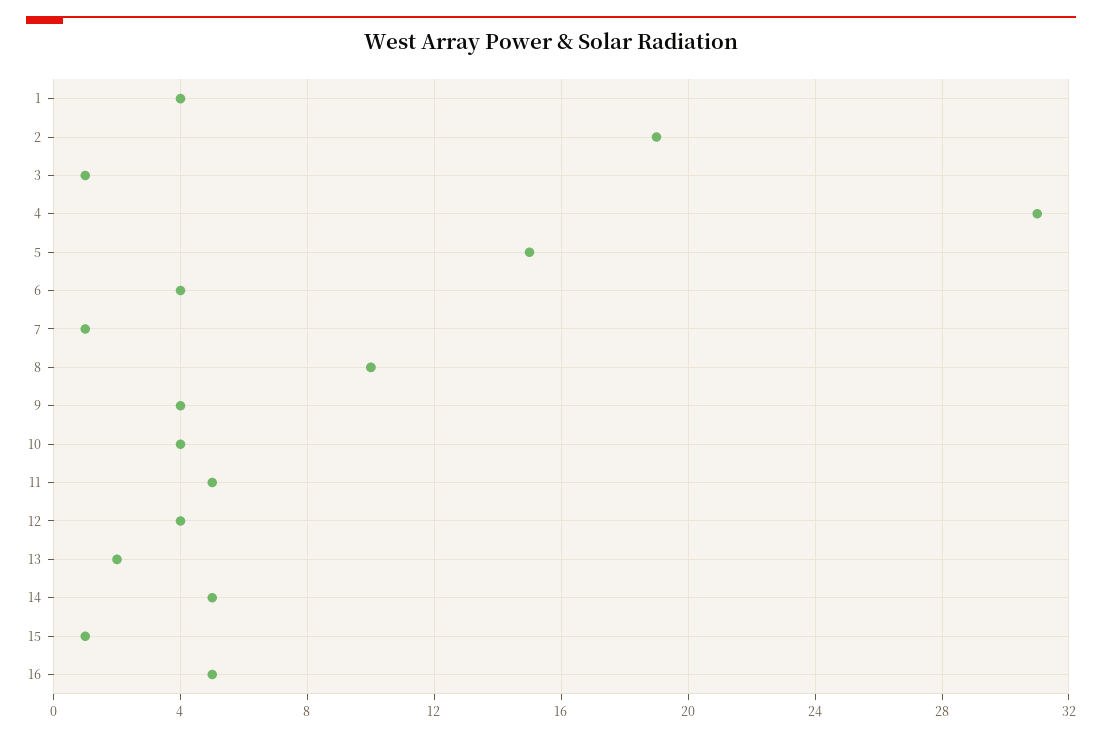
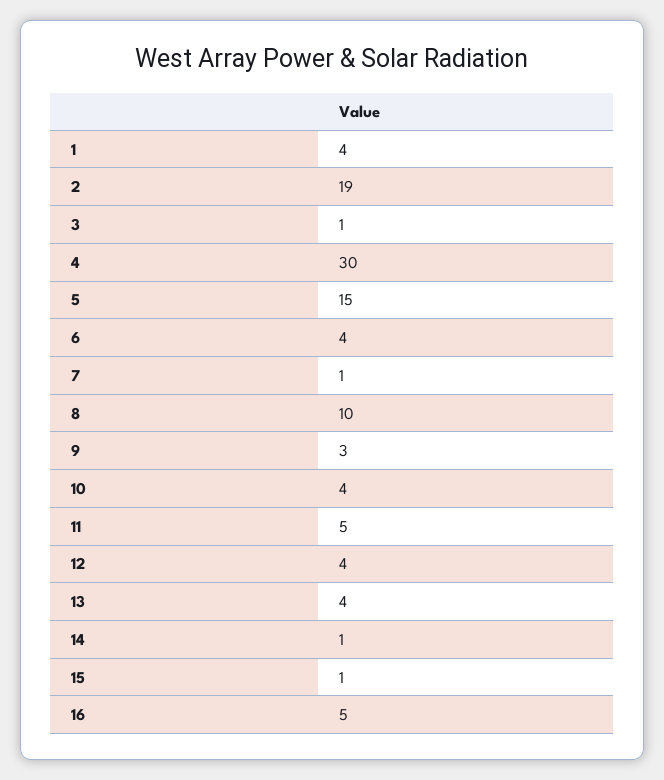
4: 31 -> 30
9: 4 -> 3
13: 2 -> 4
14: 5 -> 1

